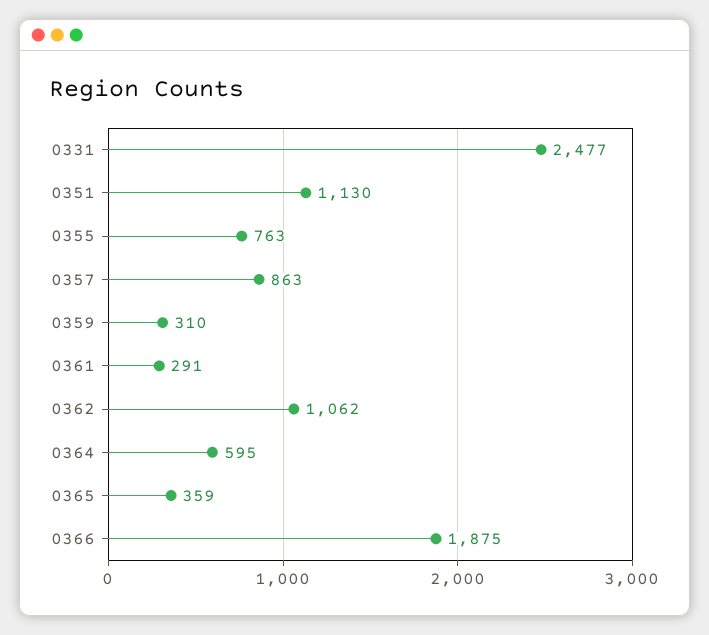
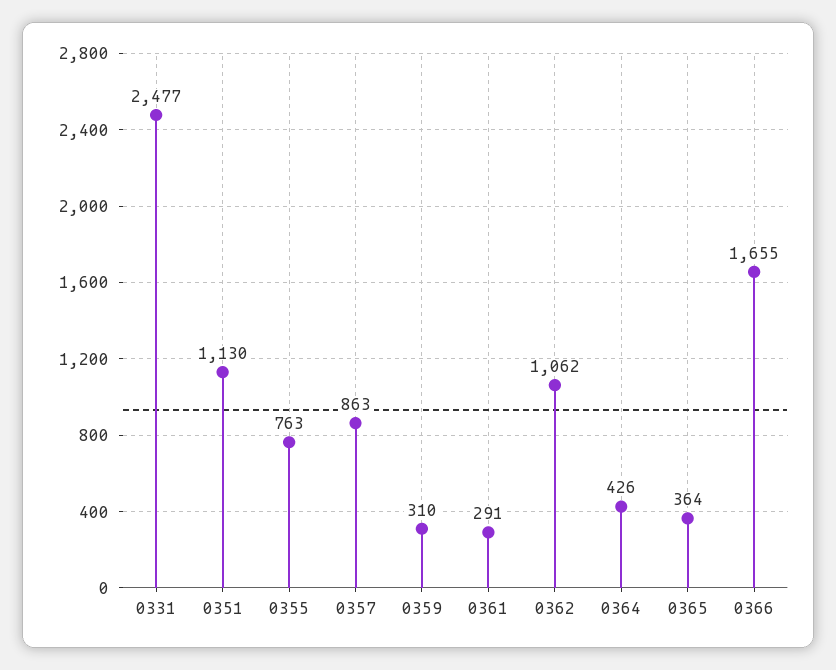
0364: 595 -> 426
0365: 359 -> 364
0366: 1875 -> 1655

